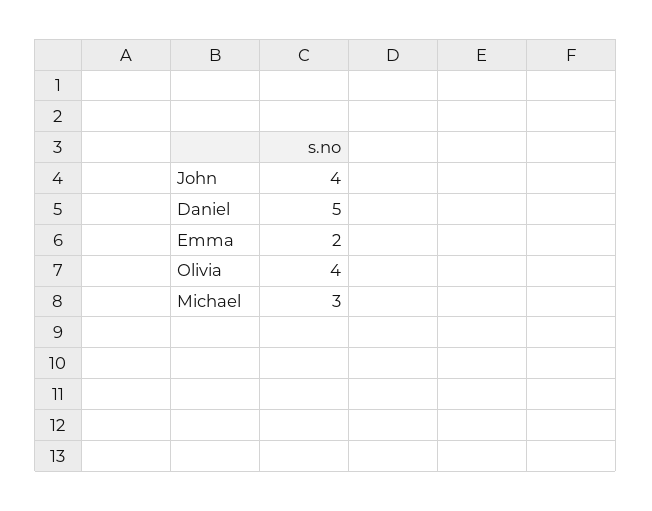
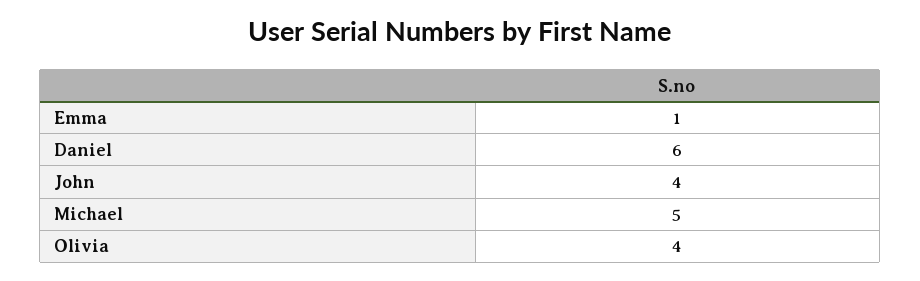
Daniel: 5 -> 6
Emma: 2 -> 1
Michael: 3 -> 5

